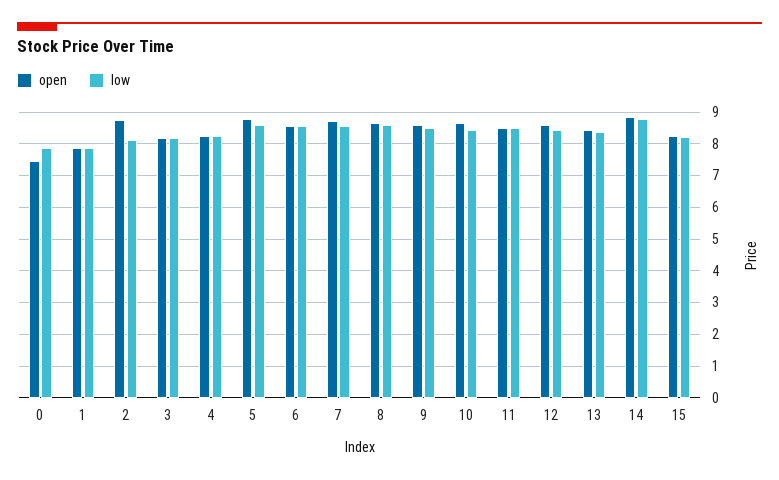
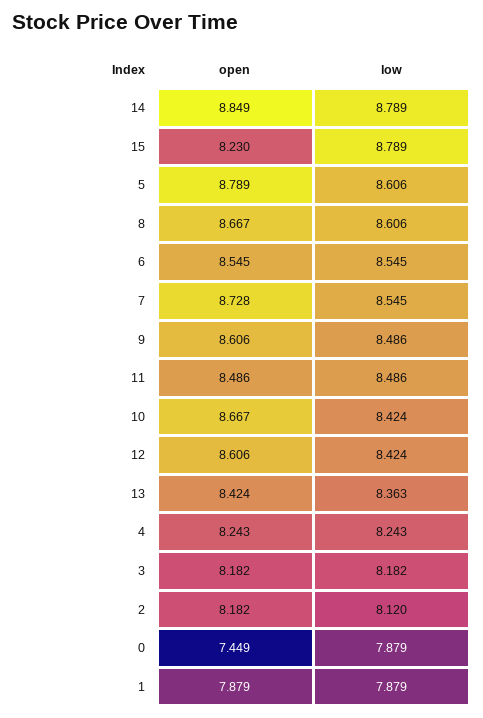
open, 2: 8.8 -> 8.182
low, 15: 8.2 -> 8.789

